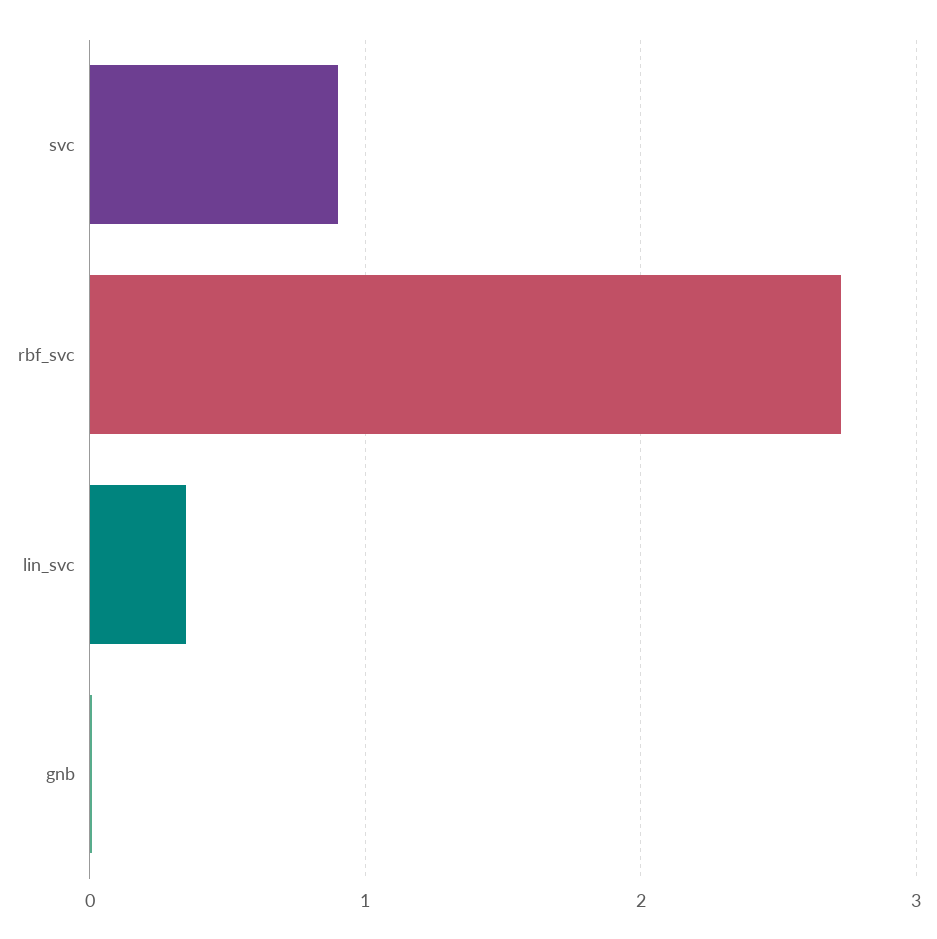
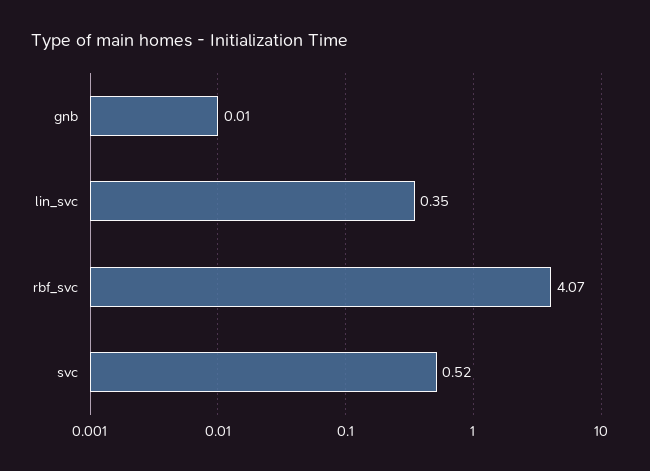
svc: 0.9 -> 0.52
rbf_svc: 2.7 -> 4.07

